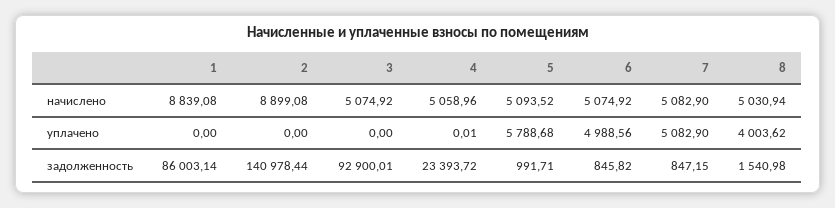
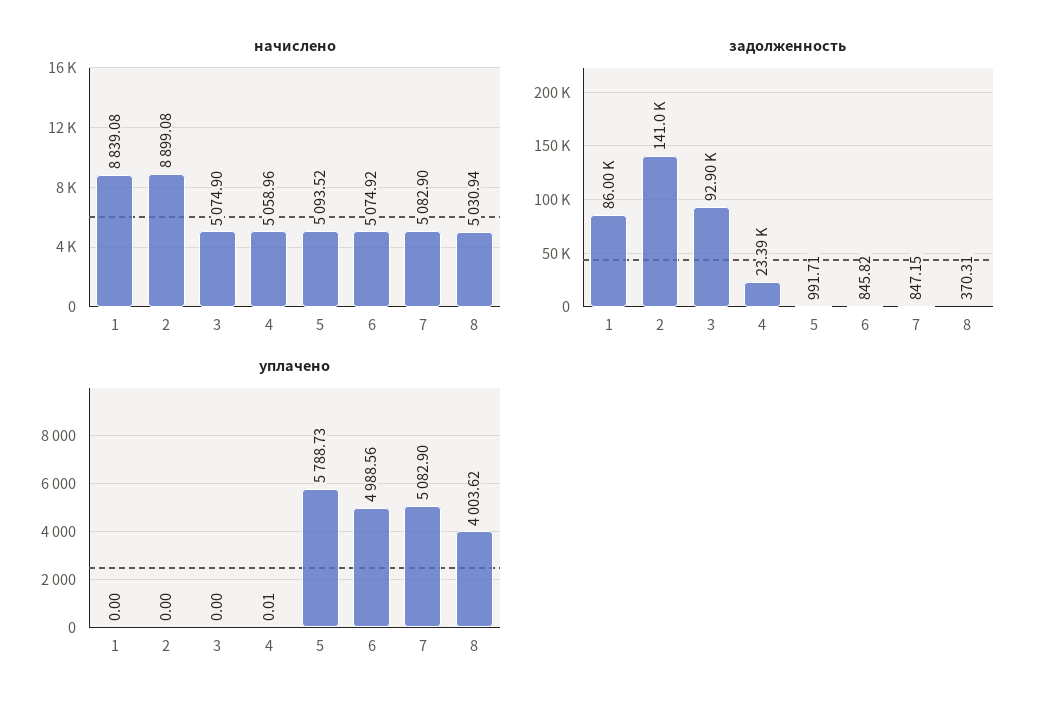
начислено, 3: 5074.92 -> 5074.9
уплачено, 5: 5788.68 -> 5788.73
задолженность, 8: 1540.98 -> 370.31

